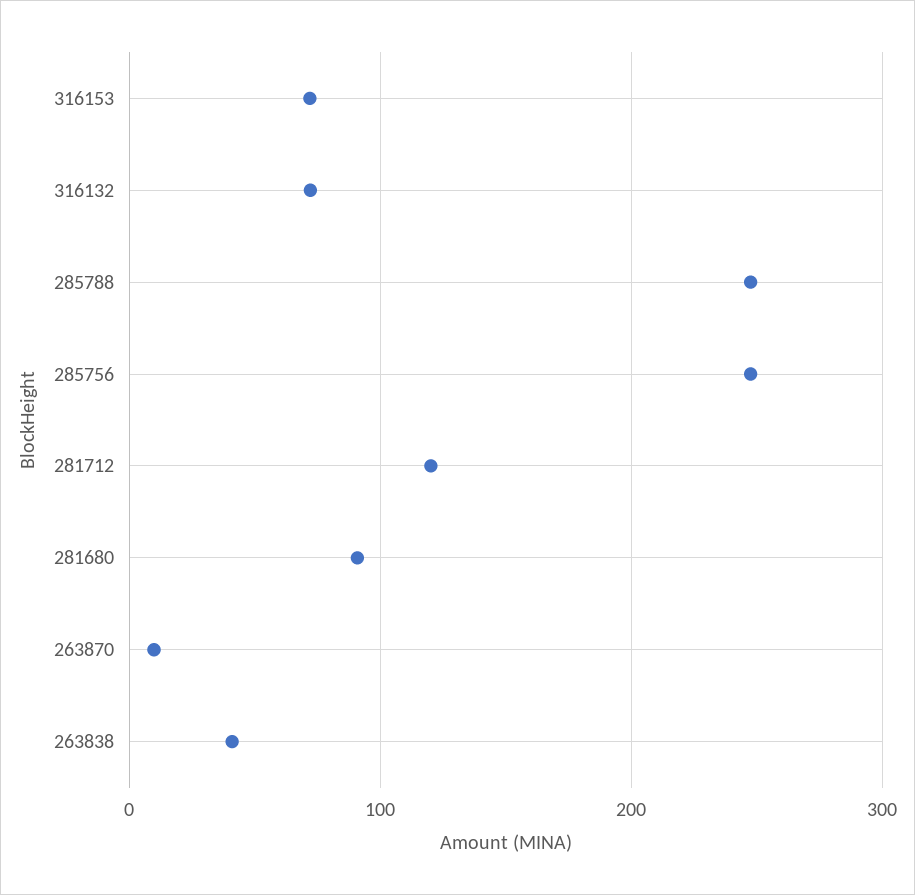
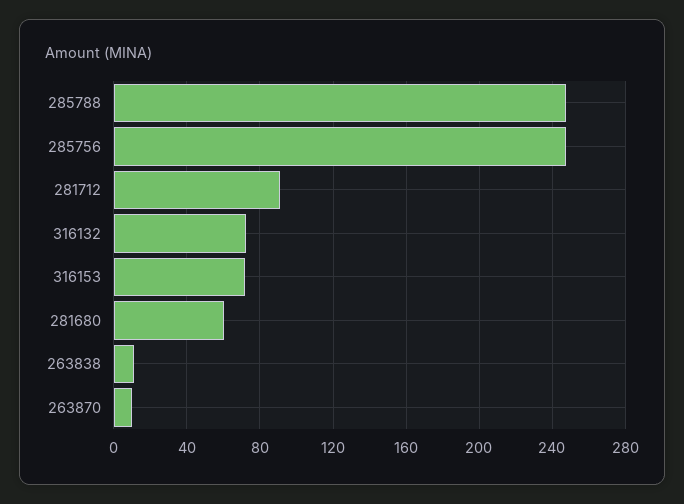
281712: 120 -> 90
281680: 90 -> 60
263838: 40 -> 10

